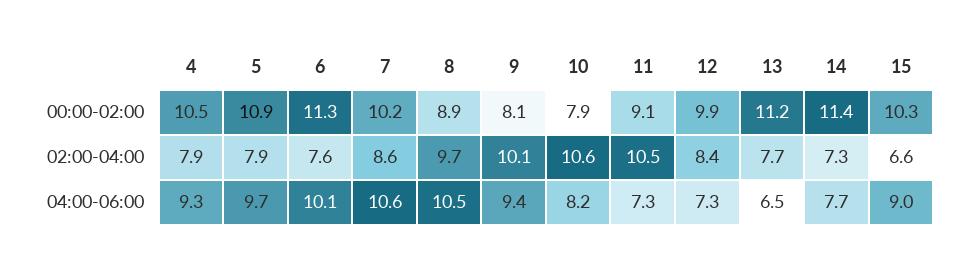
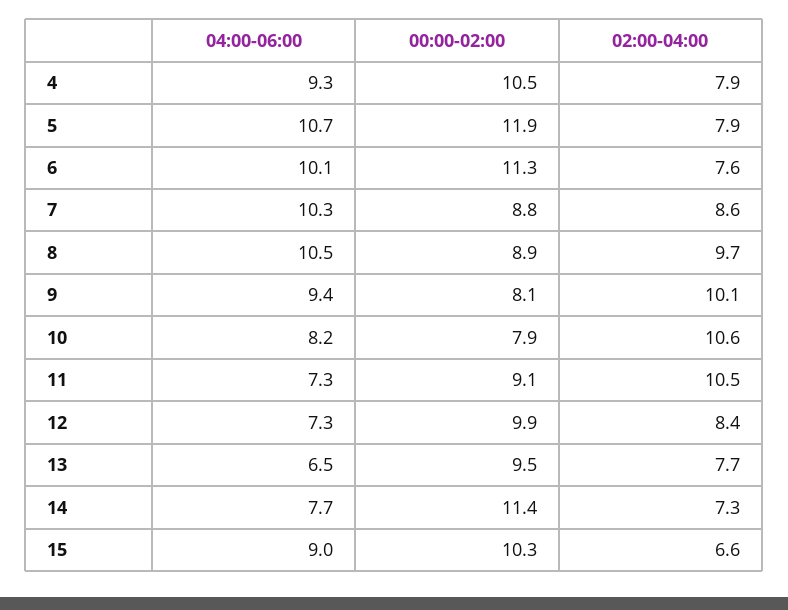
5, 00:00-02:00: 10.9 -> 11.9
7, 00:00-02:00: 10.2 -> 8.8
13, 00:00-02:00: 11.2 -> 9.5
5, 04:00-06:00: 9.7 -> 10.7
7, 04:00-06:00: 10.6 -> 10.3

